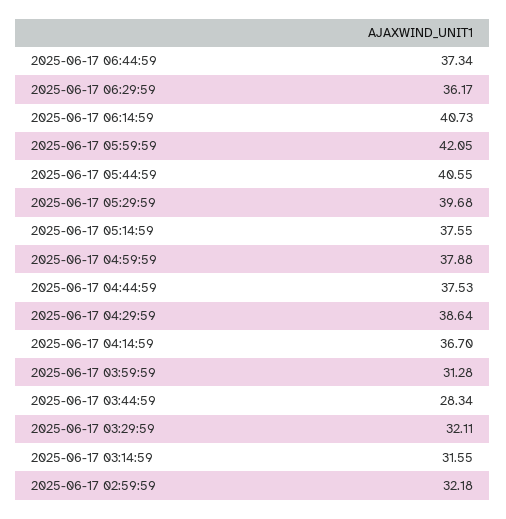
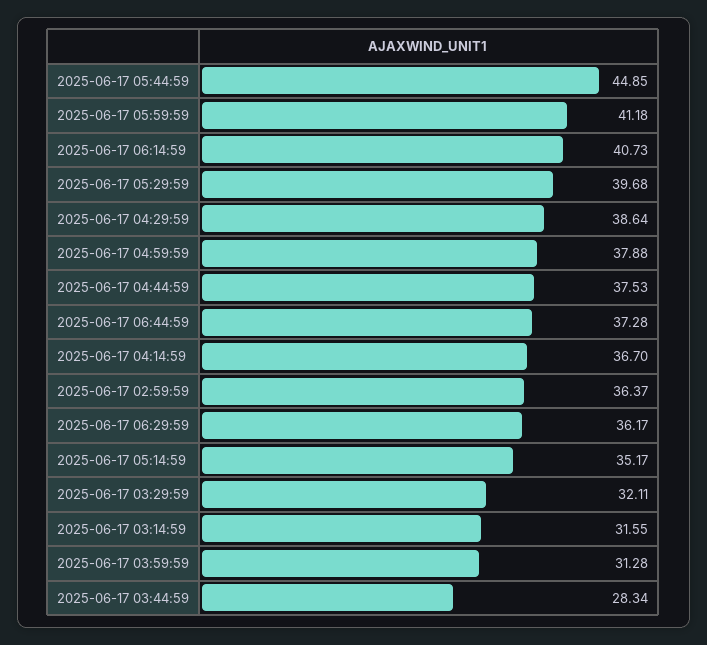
2025-06-17 06:44:59: 37.34 -> 37.28
2025-06-17 05:59:59: 42.05 -> 41.18
2025-06-17 05:44:59: 40.55 -> 44.85
2025-06-17 05:14:59: 37.55 -> 35.17
2025-06-17 02:59:59: 32.18 -> 36.37

